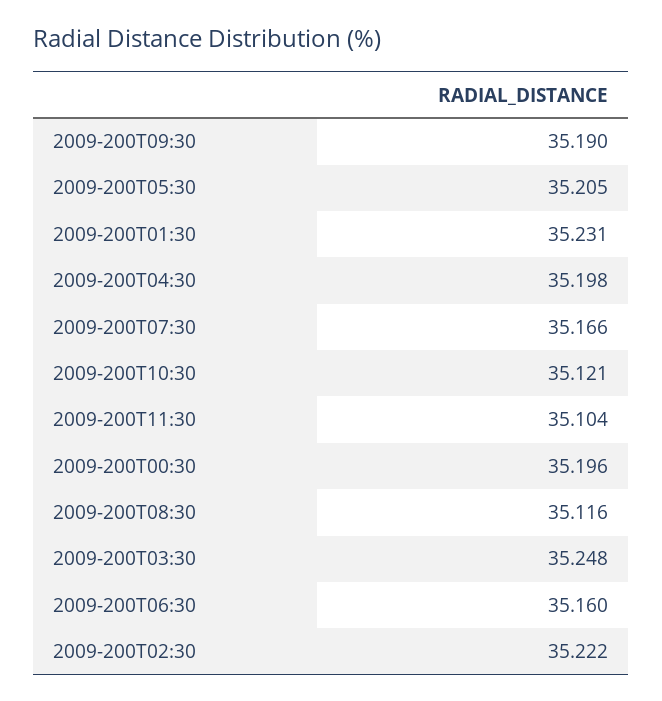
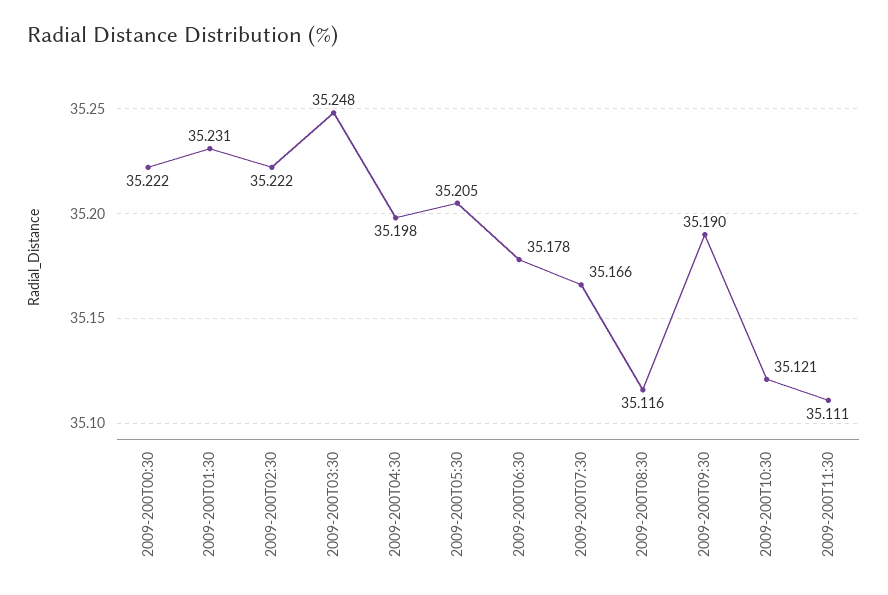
2009-200T11:30: 35.104 -> 35.111
2009-200T00:30: 35.196 -> 35.222
2009-200T06:30: 35.16 -> 35.178

